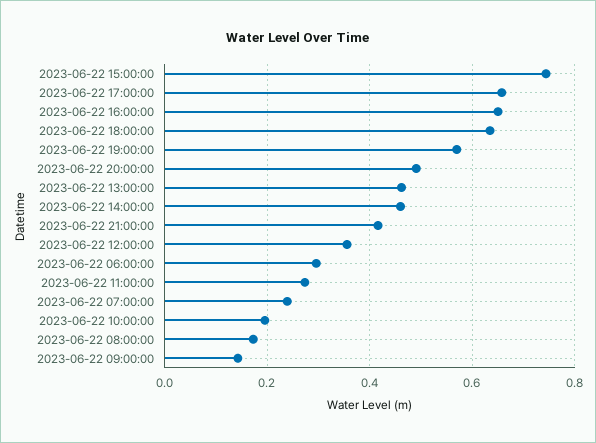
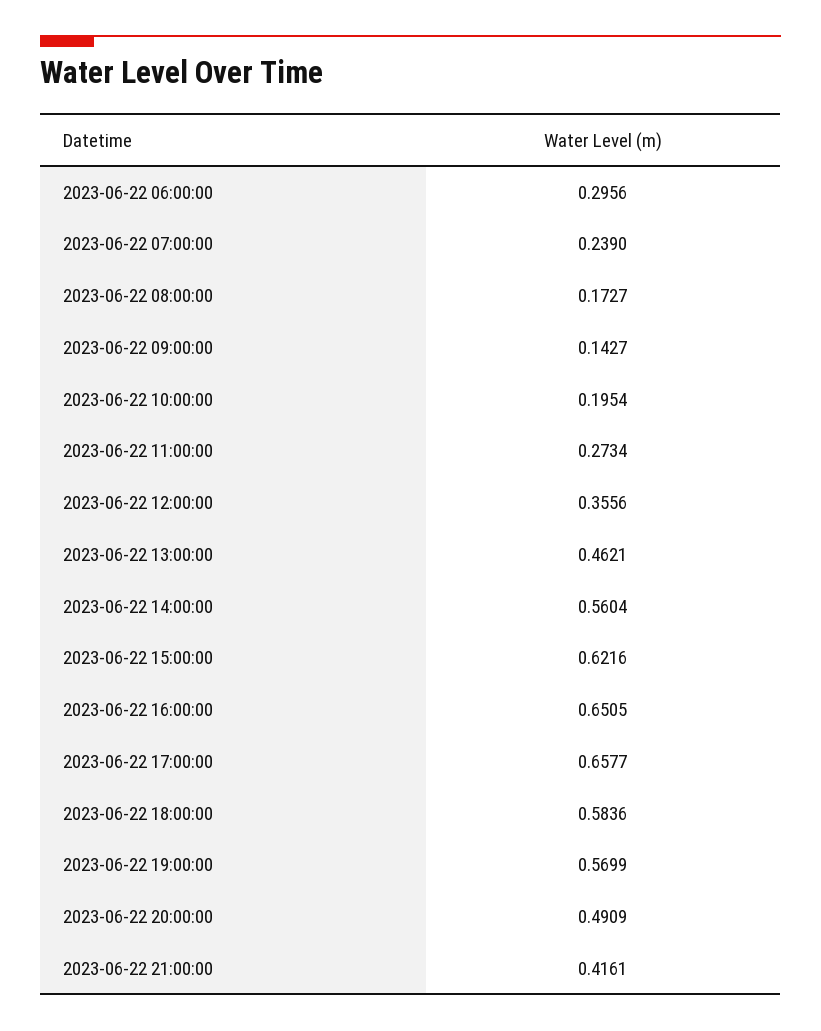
2023-06-22 15:00:00: 0.74 -> 0.6216
2023-06-22 18:00:00: 0.64 -> 0.5836
2023-06-22 14:00:00: 0.46 -> 0.5604

